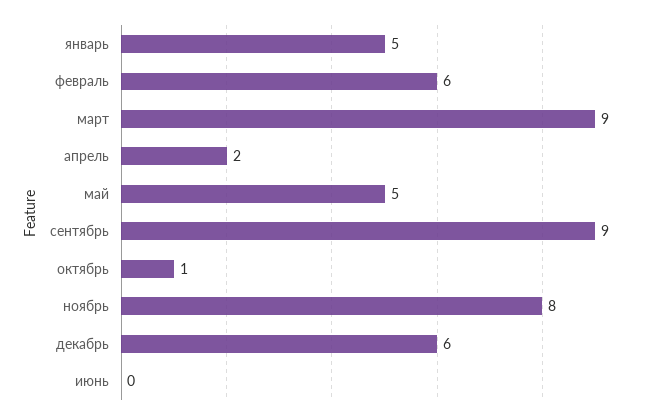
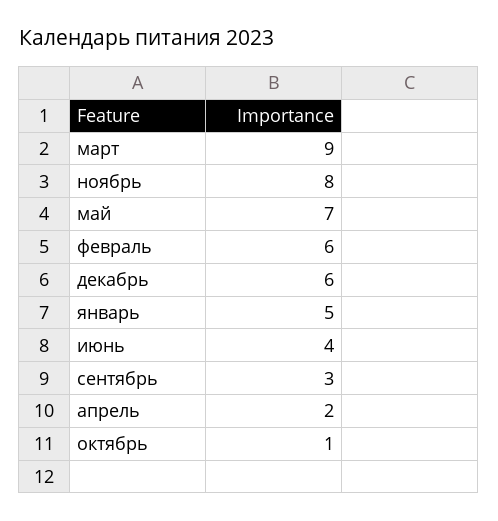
май: 5 -> 7
сентябрь: 9 -> 3
июнь: 0 -> 4

